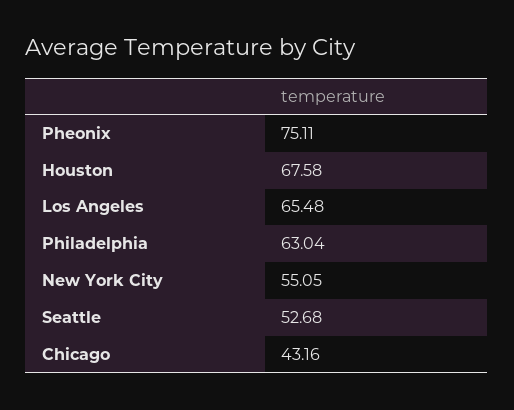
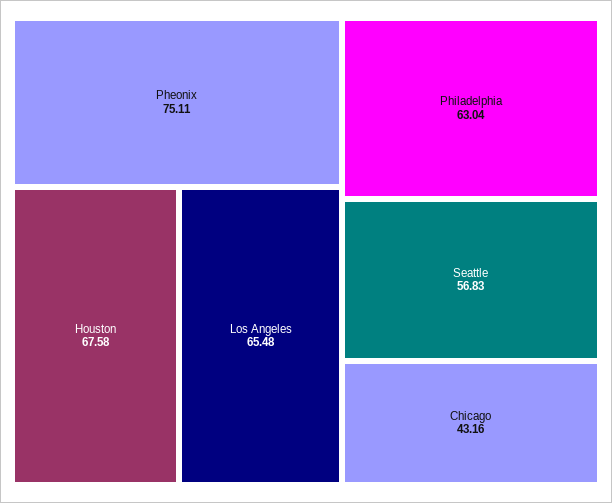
New York City: 55.05 -> none
Seattle: 52.68 -> 56.83

